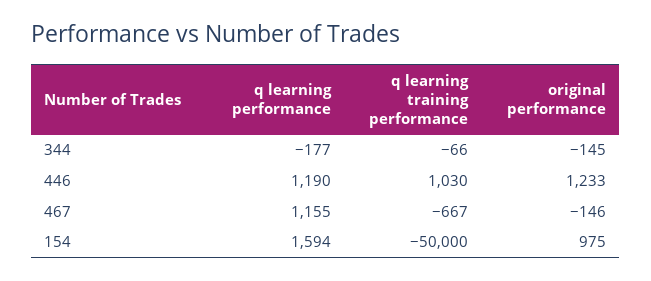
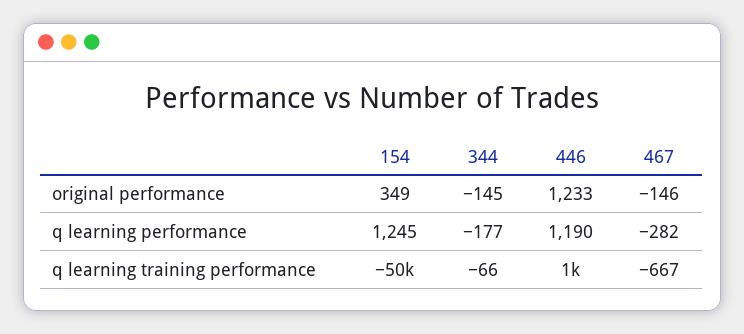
q learning performance, 467: 1155 -> -282
q learning performance, 154: 1594 -> 1245
original performance, 154: 975 -> 349

